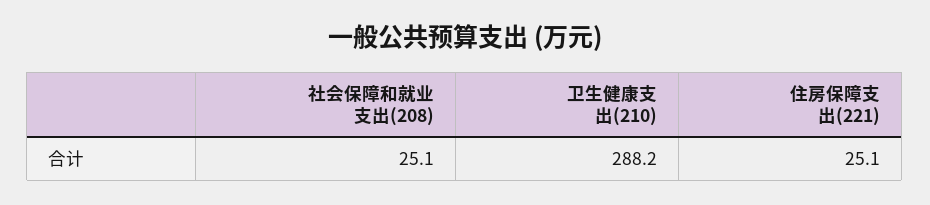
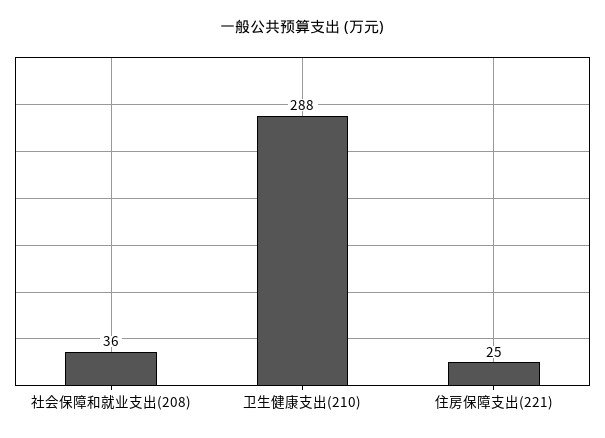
社会保障和就业支出(208): 25.1 -> 36

